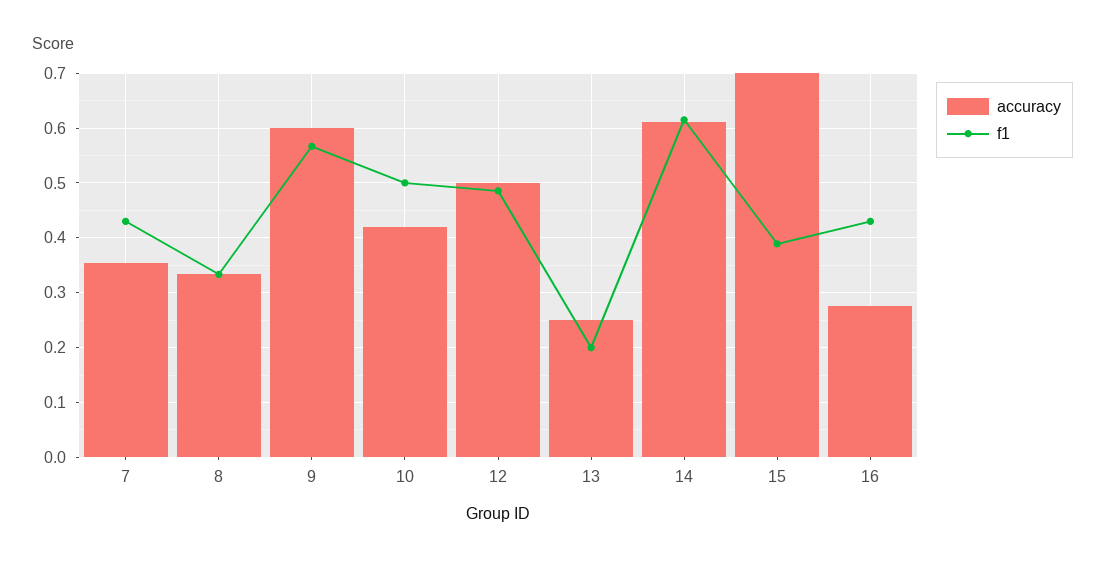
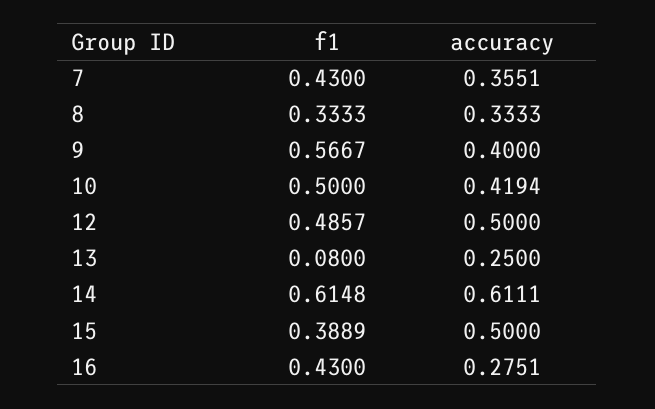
accuracy, 9: 0.6 -> 0.4
f1, 13: 0.2 -> 0.08
accuracy, 15: 0.7 -> 0.5

